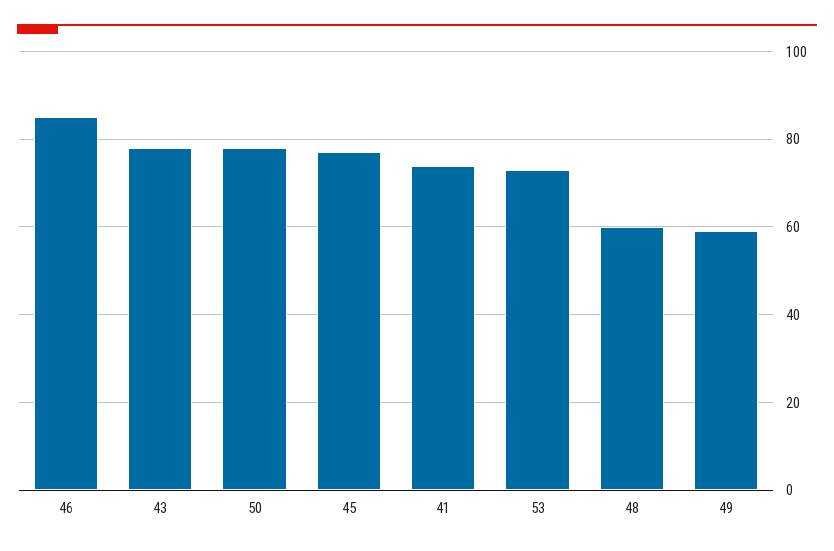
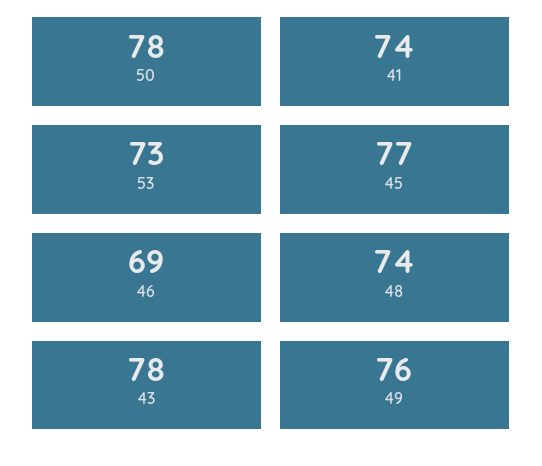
46: 85 -> 69
48: 60 -> 74
49: 60 -> 76

